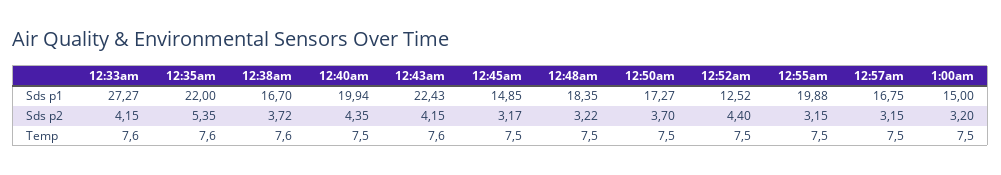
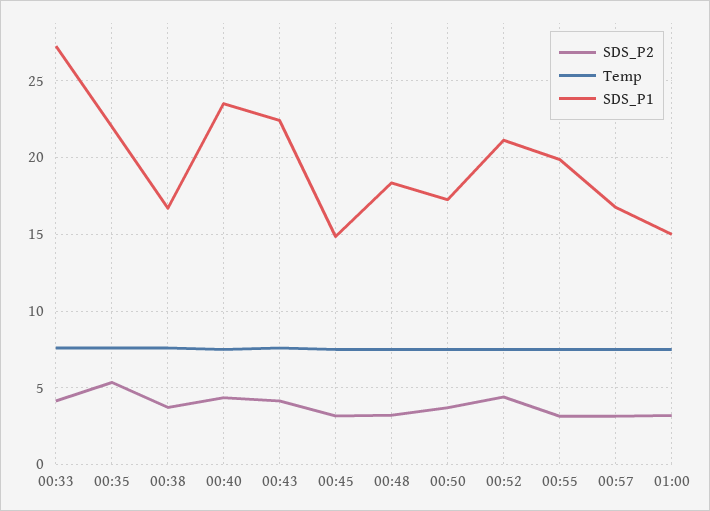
Sds p1, 12:40am: 19.94 -> 23.5
Sds p1, 12:52am: 12.52 -> 21

